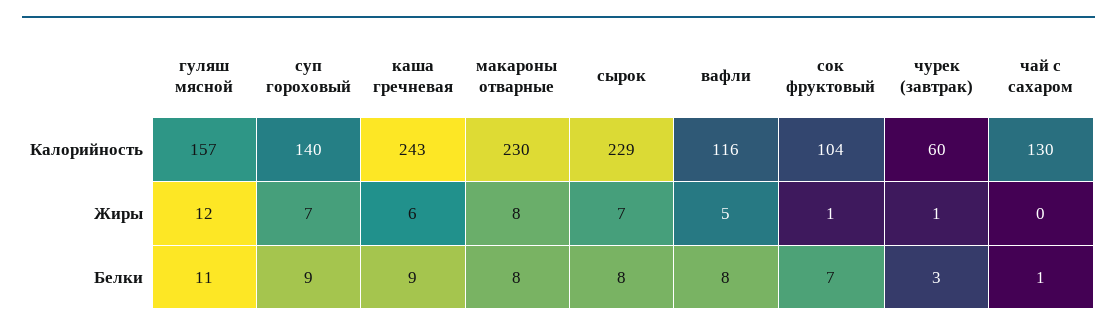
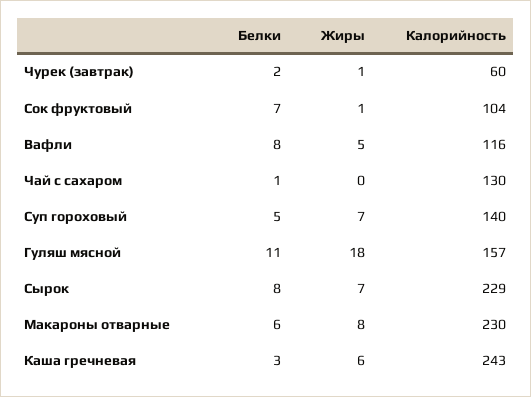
гуляш мясной, Жиры: 12 -> 18
суп гороховый, Белки: 9 -> 5
каша гречневая, Белки: 9 -> 3
макароны отварные, Белки: 8 -> 6
чурек (завтрак), Белки: 3 -> 2

